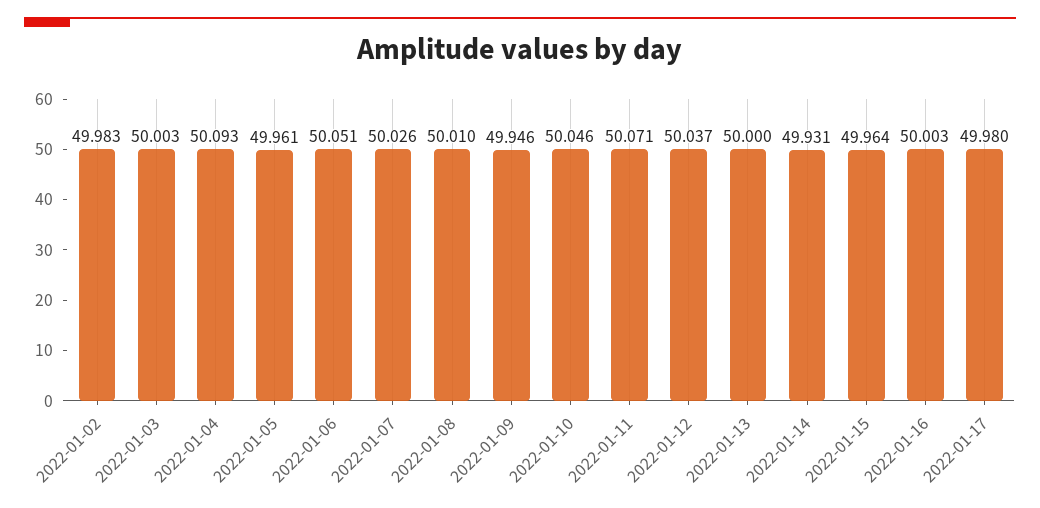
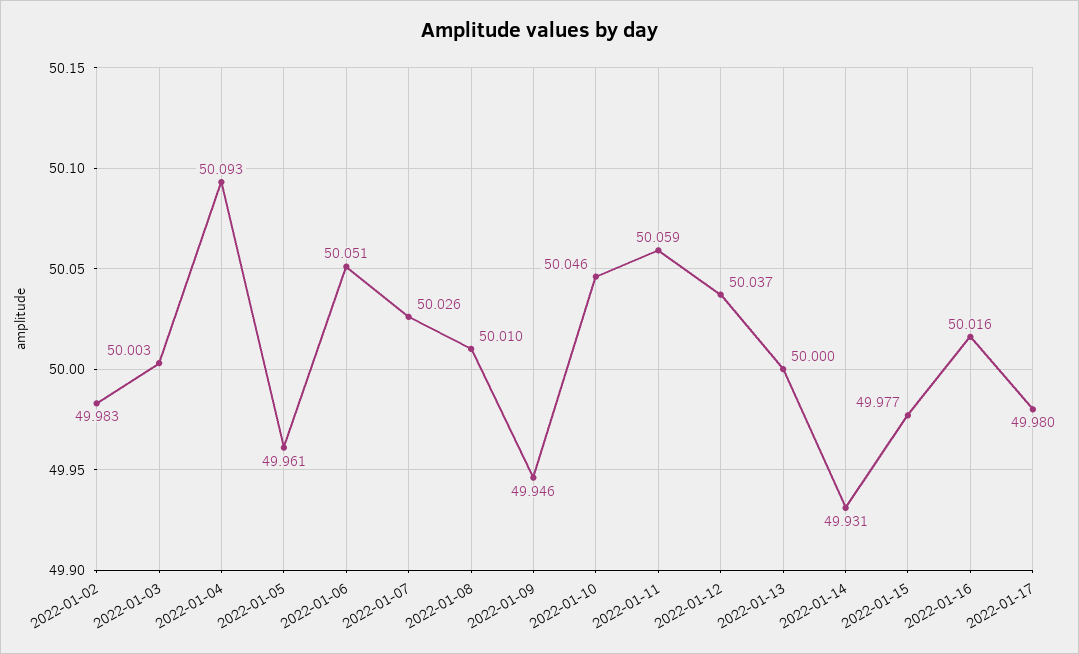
2022-01-11: 50.071 -> 50.059
2022-01-15: 49.964 -> 49.977
2022-01-16: 50.003 -> 50.016

